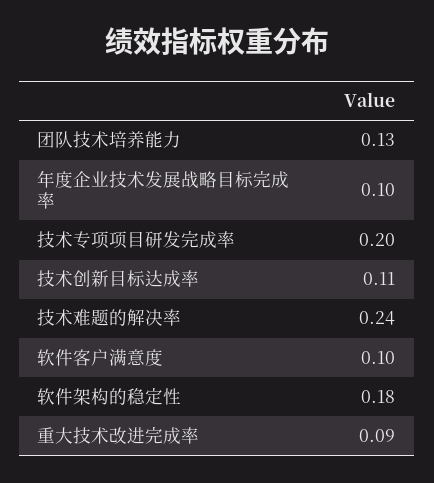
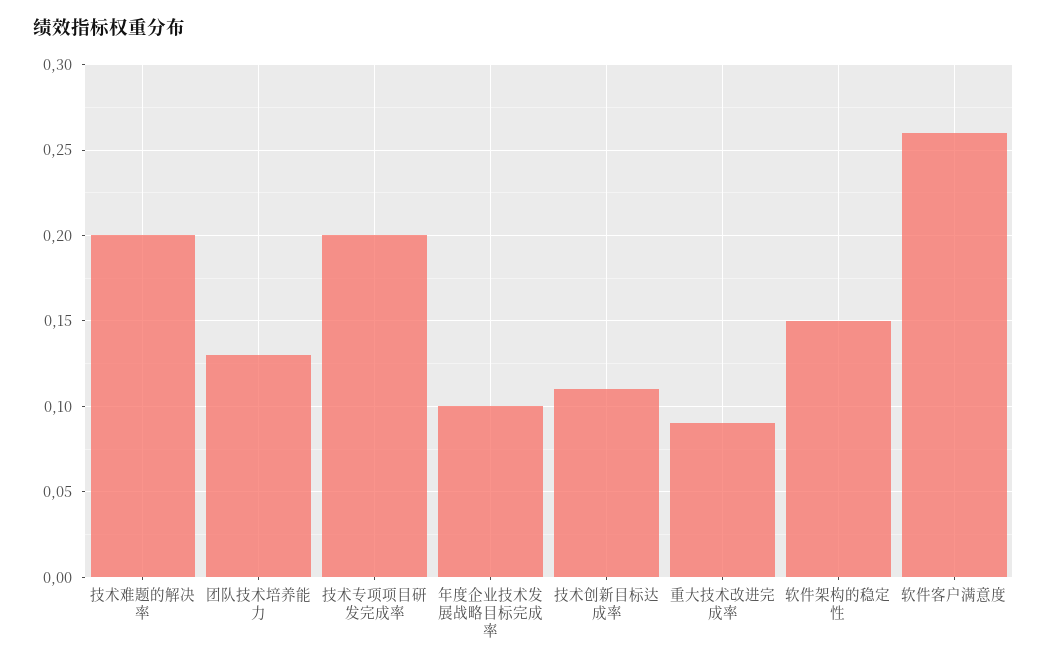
技术难题的解决率: 0.24 -> 0.2
软件客户满意度: 0.1 -> 0.26
软件架构的稳定性: 0.18 -> 0.15

